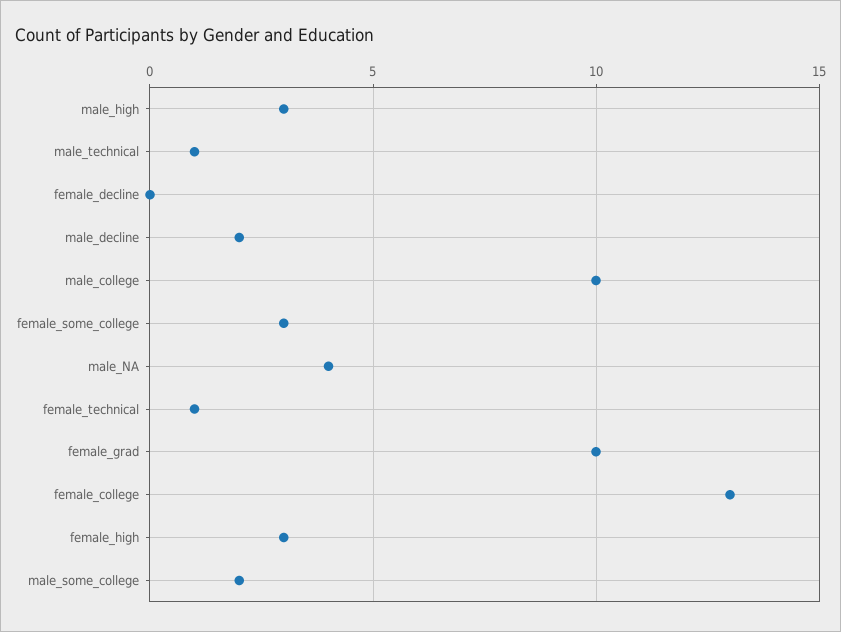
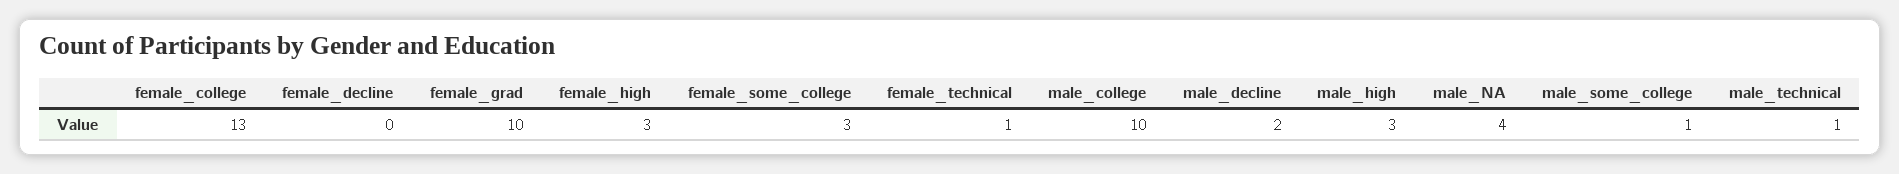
male_some_college: 2 -> 1

